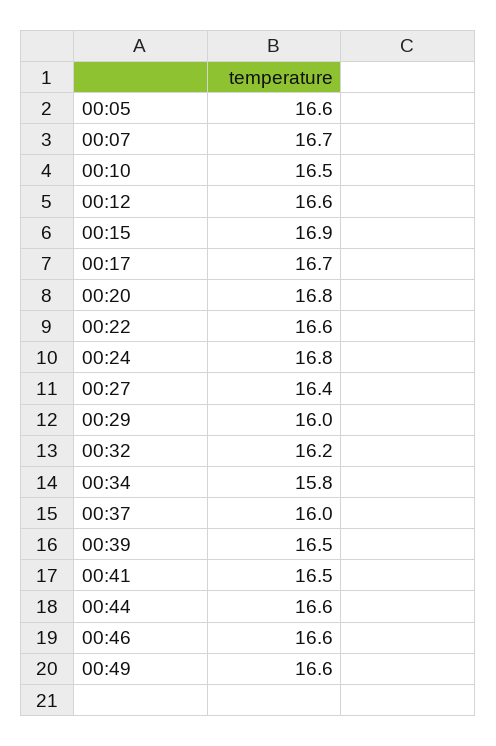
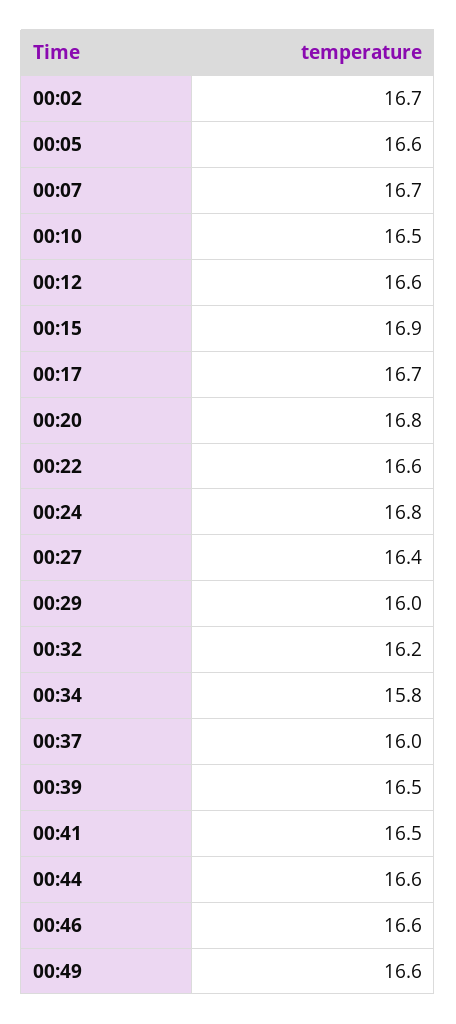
00:02: none -> 16.7

